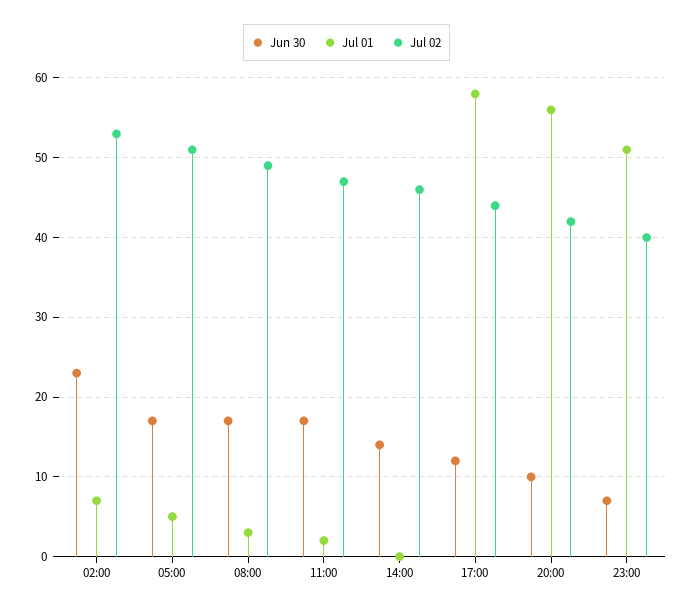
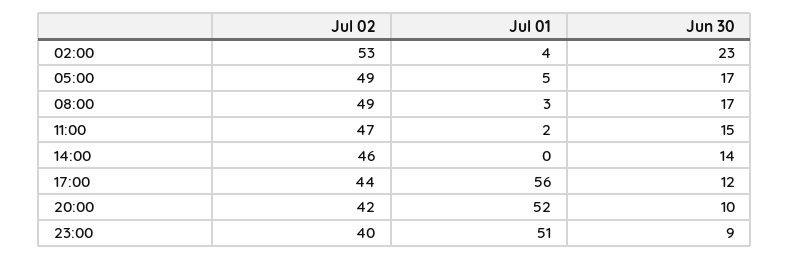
Jul 01, 02:00: 7 -> 4
Jul 02, 05:00: 51 -> 49
Jun 30, 11:00: 17 -> 15
Jul 01, 17:00: 58 -> 56
Jul 01, 20:00: 56 -> 52
Jun 30, 23:00: 7 -> 9

